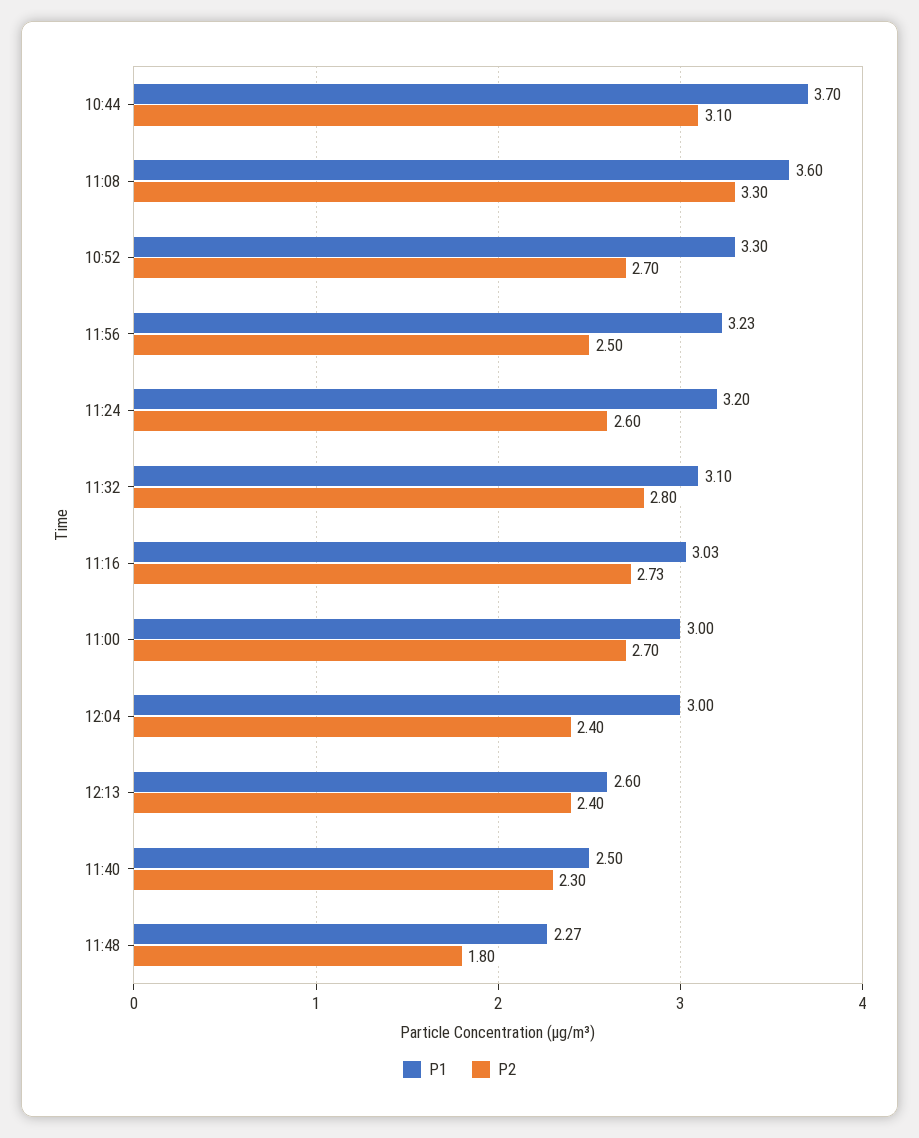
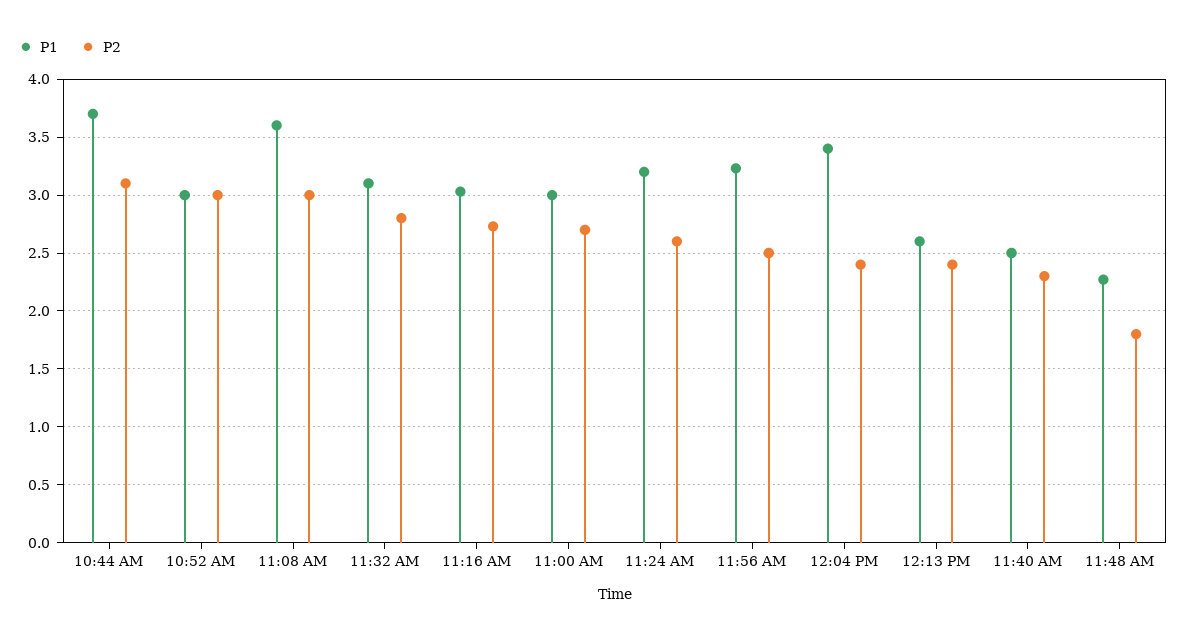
P2, 11:08: 3.3 -> 3
P1, 10:52: 3.3 -> 3
P2, 10:52: 2.7 -> 3
P1, 12:04: 3 -> 3.4

